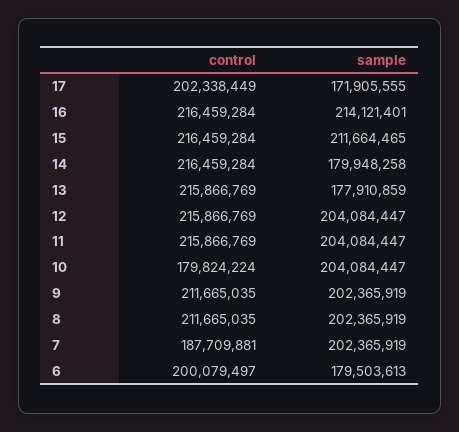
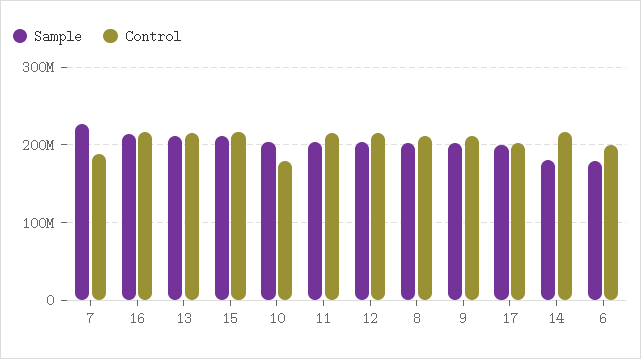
sample, 17: 171905555 -> 200000000
sample, 13: 177910859 -> 210000000
sample, 7: 202365919 -> 230000000

